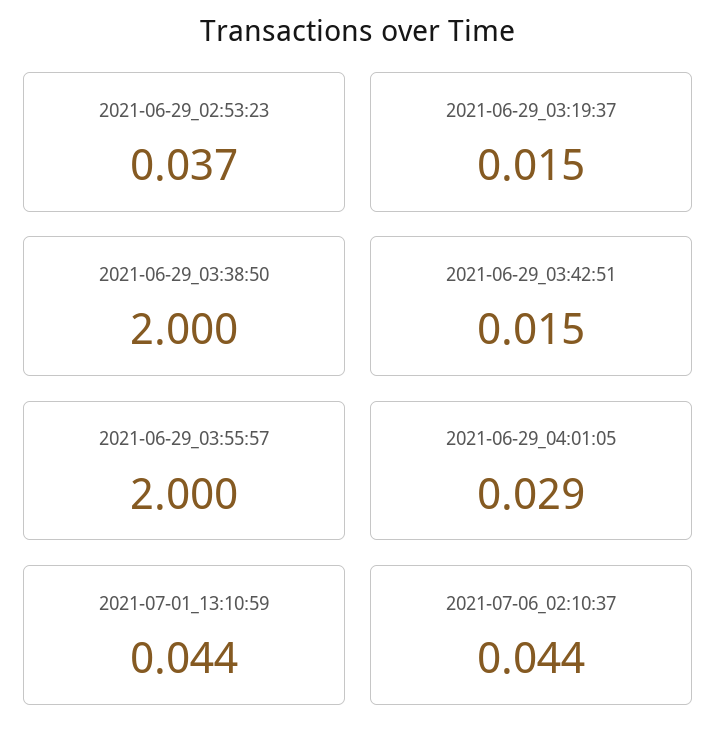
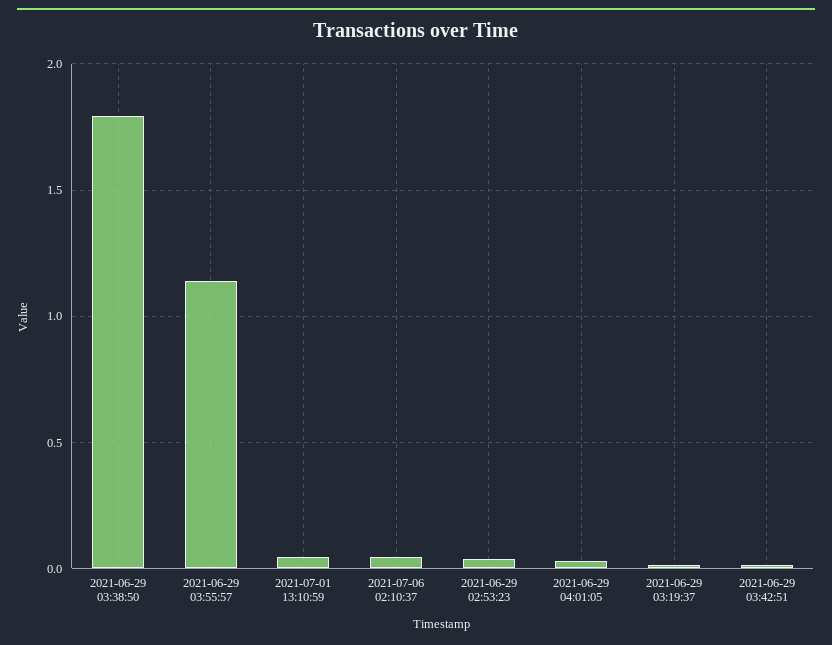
2021-06-29_03:38:50: 2 -> 1.8
2021-06-29_03:55:57: 2 -> 1.15

